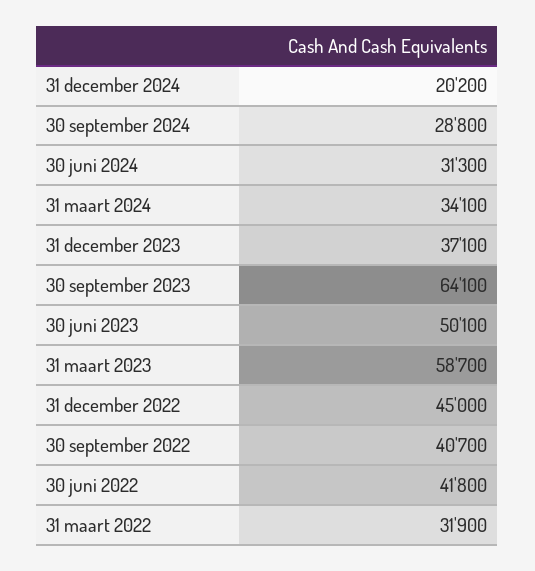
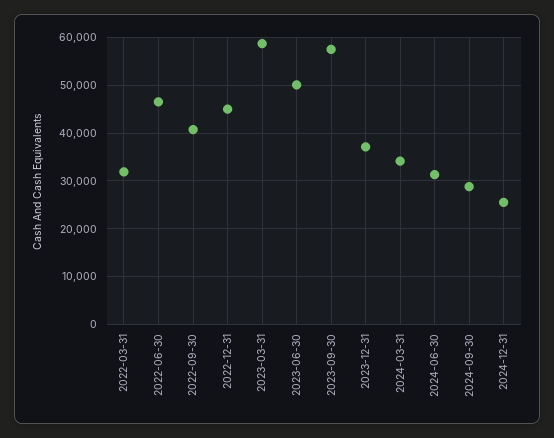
31 december 2024: 20200 -> 26000
30 september 2023: 64100 -> 58000
30 juni 2022: 41800 -> 46000

